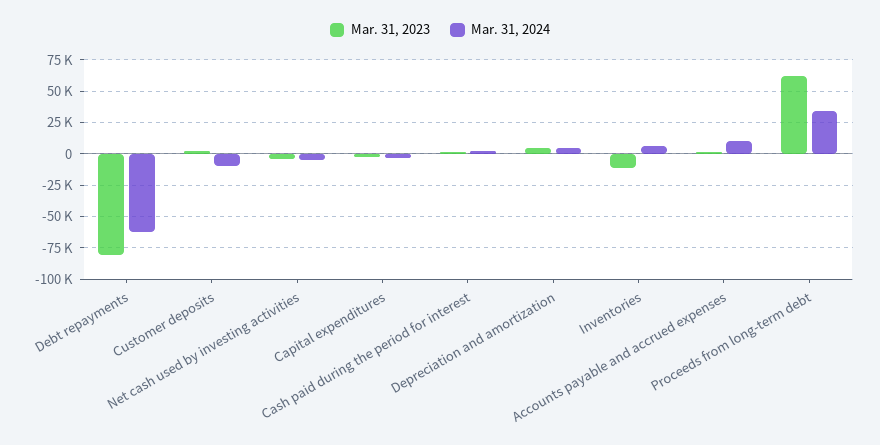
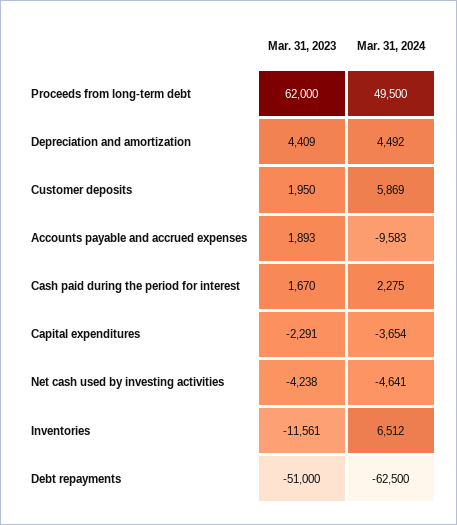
Mar. 31, 2023, Debt repayments: -80000 -> -51000
Mar. 31, 2024, Customer deposits: -10000 -> 5869
Mar. 31, 2024, Accounts payable and accrued expenses: 10000 -> -9583
Mar. 31, 2024, Proceeds from long-term debt: 35000 -> 49500

